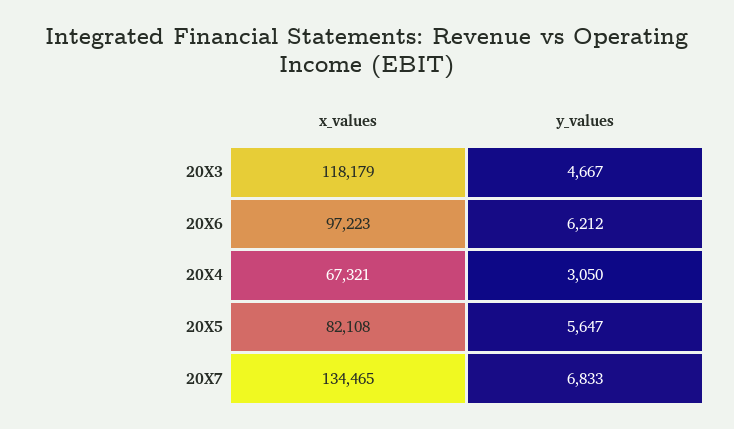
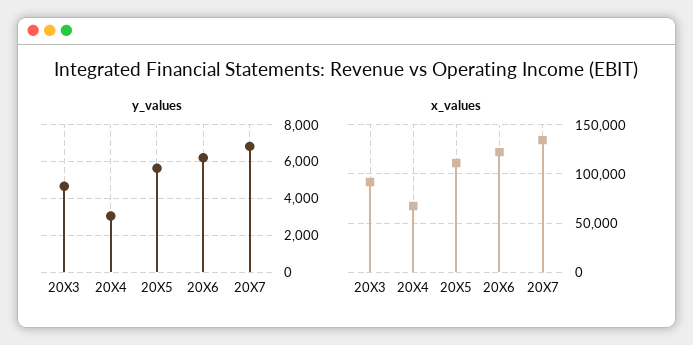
x_values, 20X3: 118179 -> 90000
x_values, 20X6: 97223 -> 120000
x_values, 20X5: 82108 -> 110000

